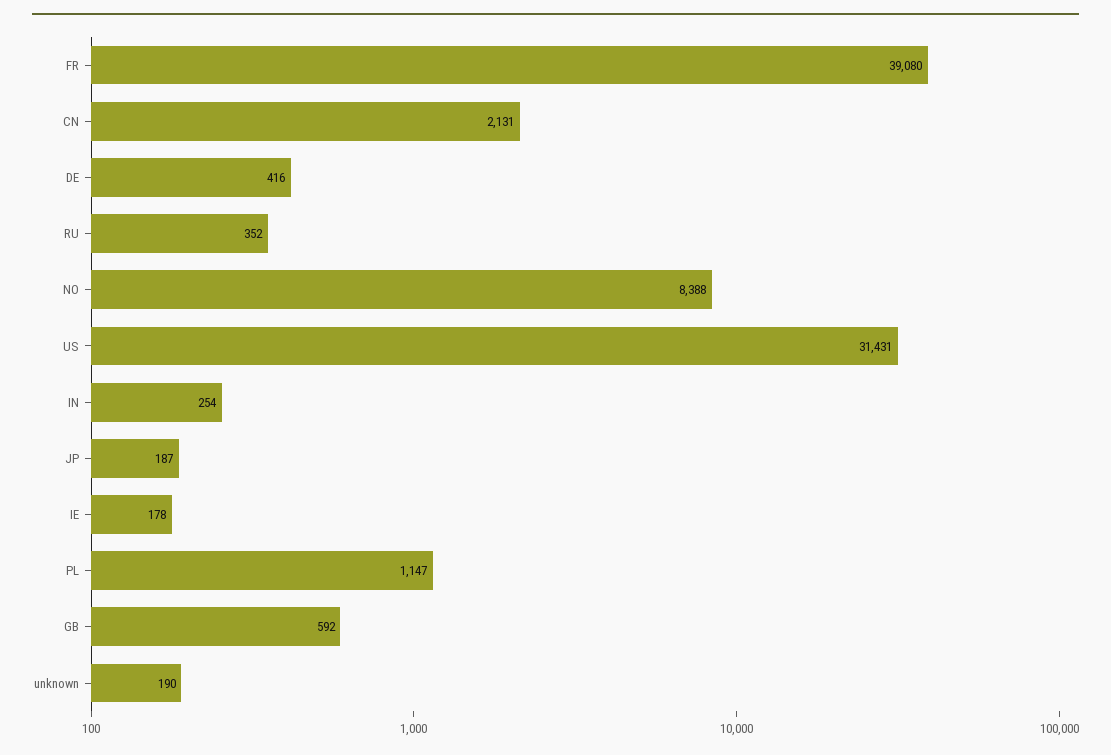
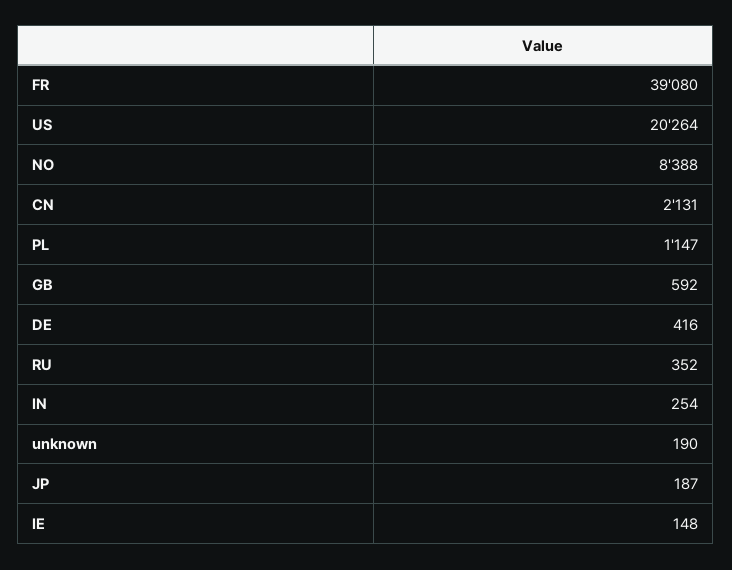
US: 31431 -> 20264
IE: 178 -> 148

